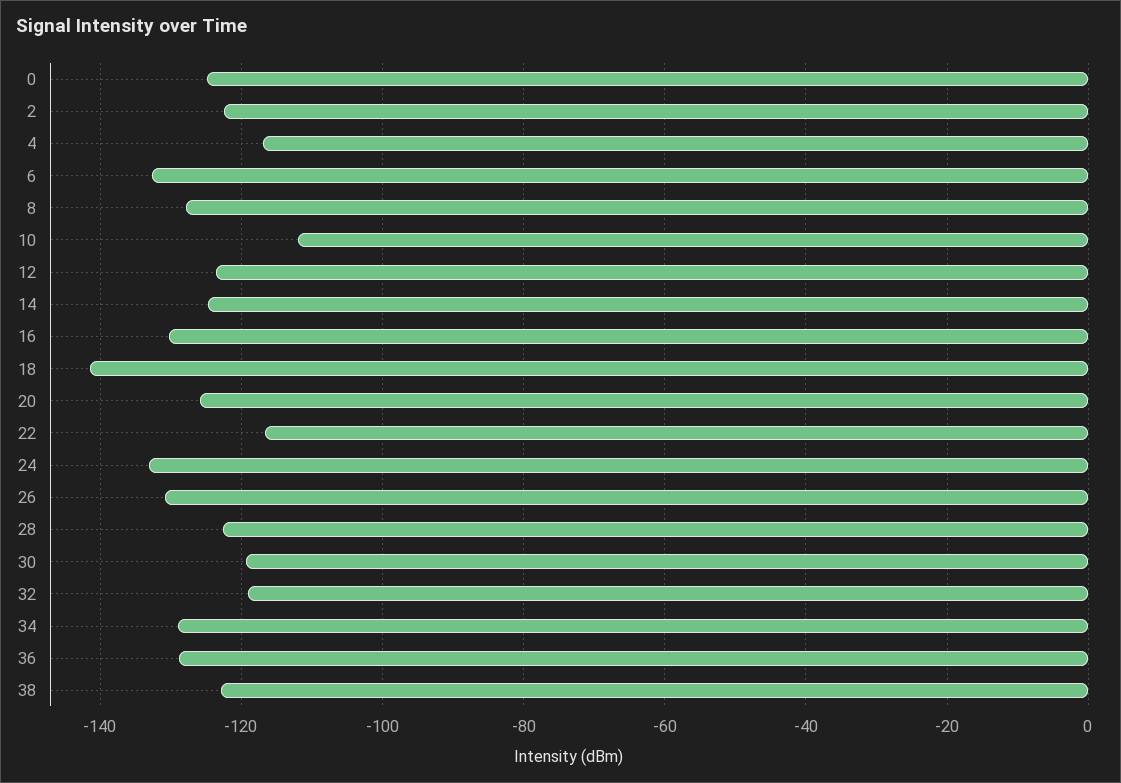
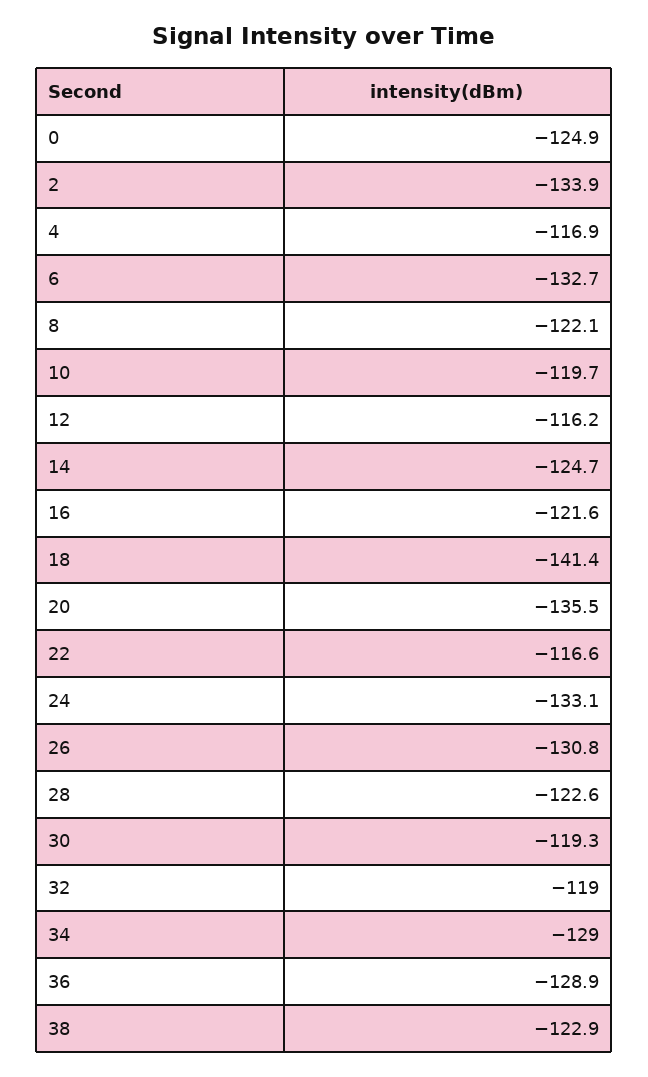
2: -122 -> -133.9
8: -128 -> -122.1
10: -112 -> -119.7
12: -124 -> -116.2
16: -130 -> -121.6
20: -126 -> -135.5

